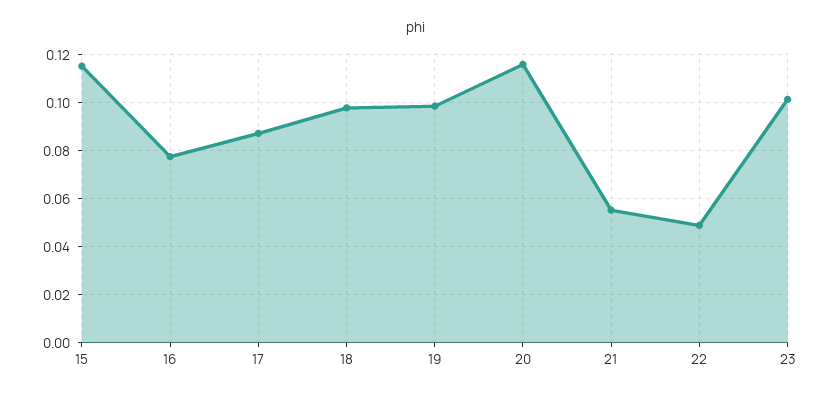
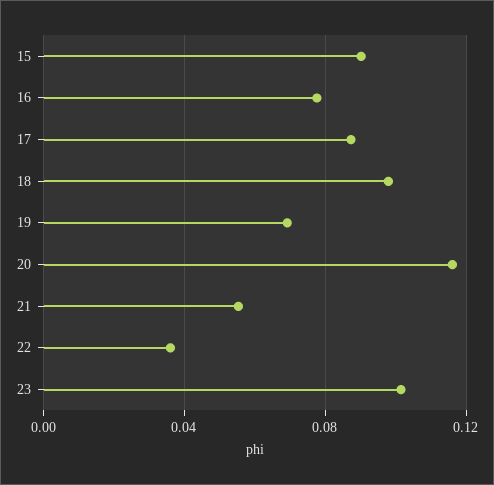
15: 0.115 -> 0.09
19: 0.1 -> 0.07
22: 0.05 -> 0.035

